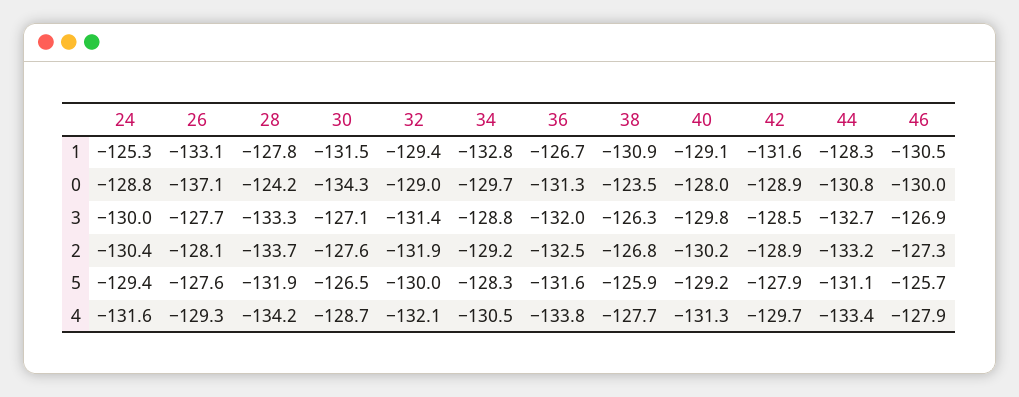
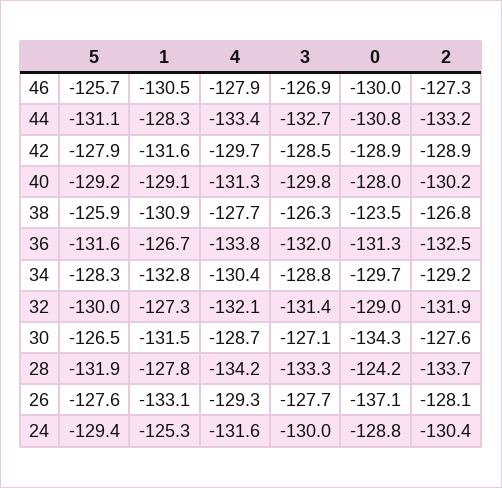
32, 1: -129.4 -> -127.3
34, 4: -130.5 -> -130.4

